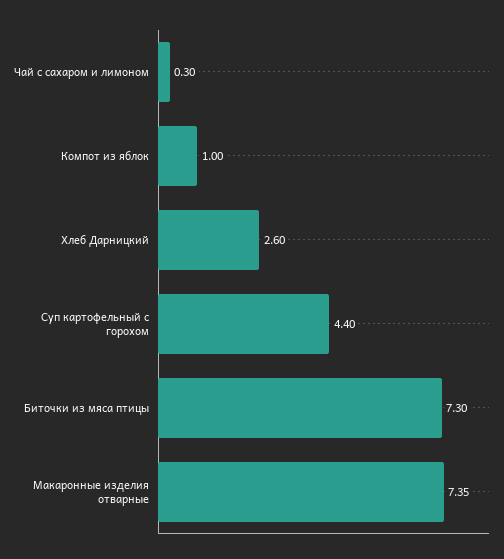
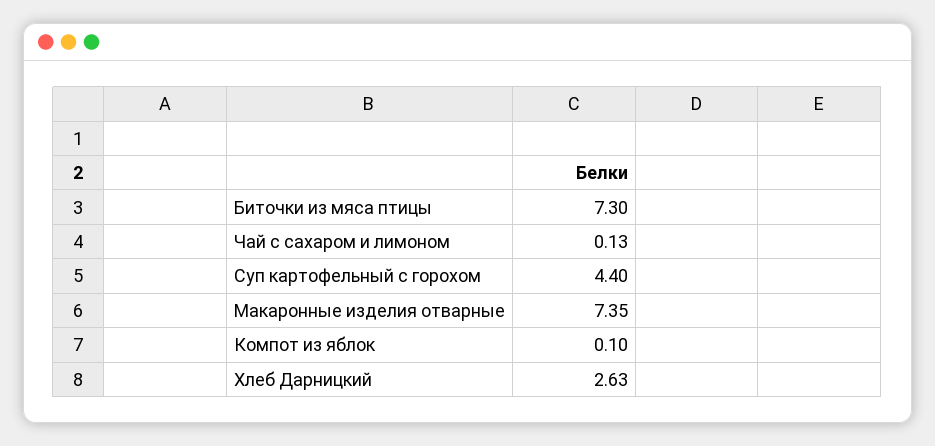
Чай с сахаром и лимоном: 0.3 -> 0.13
Компот из яблок: 1 -> 0.1
Хлеб Дарницкий: 2.6 -> 2.63

